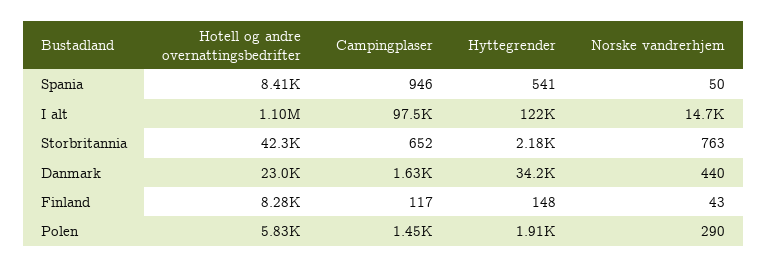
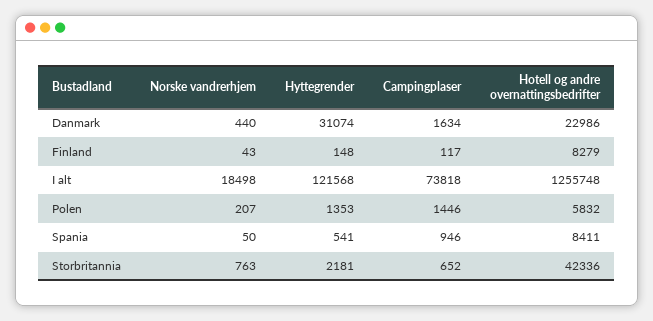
Hotell og andre overnattingsbedrifter, I alt: 1100000 -> 1255748
Campingplaser, I alt: 97500 -> 73818
Norske vandrerhjem, I alt: 14700 -> 18498
Hyttegrender, Danmark: 34200 -> 31074
Hyttegrender, Polen: 1910 -> 1353
Norske vandrerhjem, Polen: 290 -> 207

